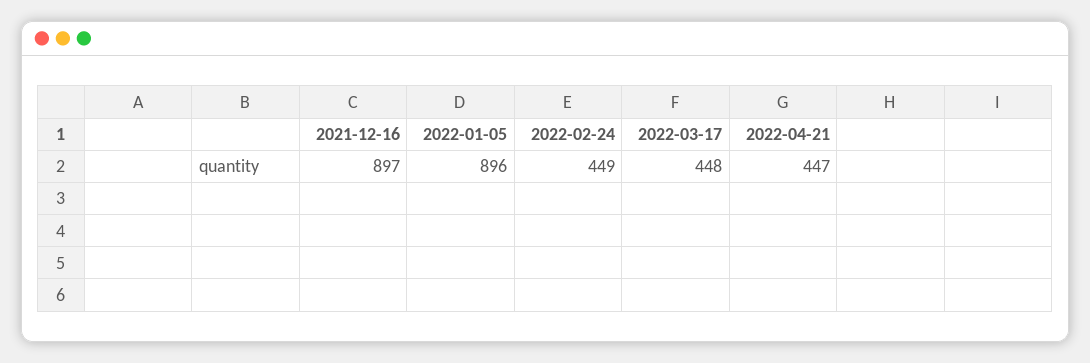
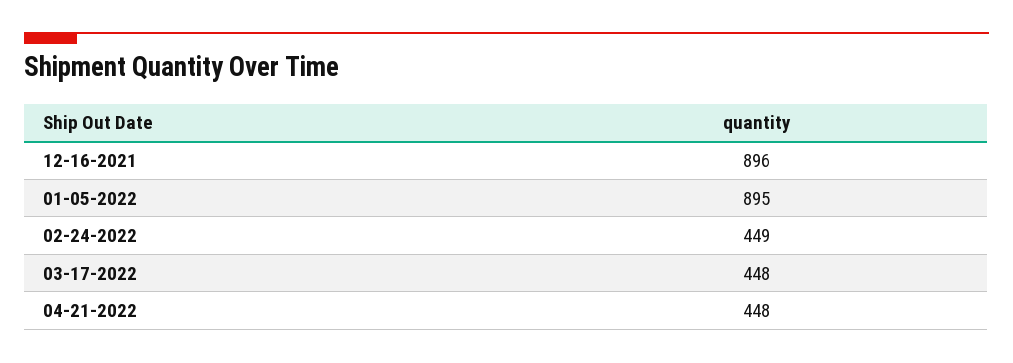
2021-12-16: 897 -> 896
2022-01-05: 896 -> 895
2022-04-21: 447 -> 448

